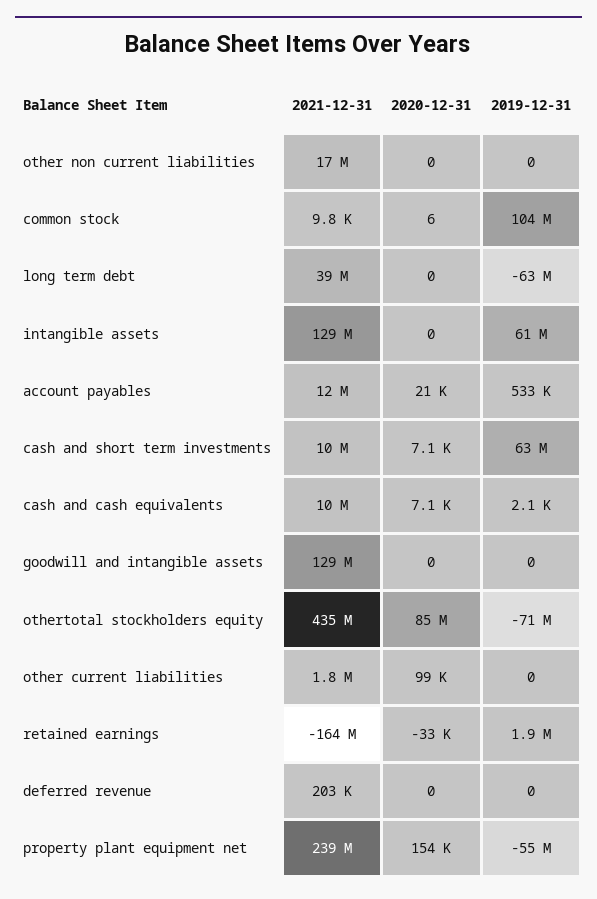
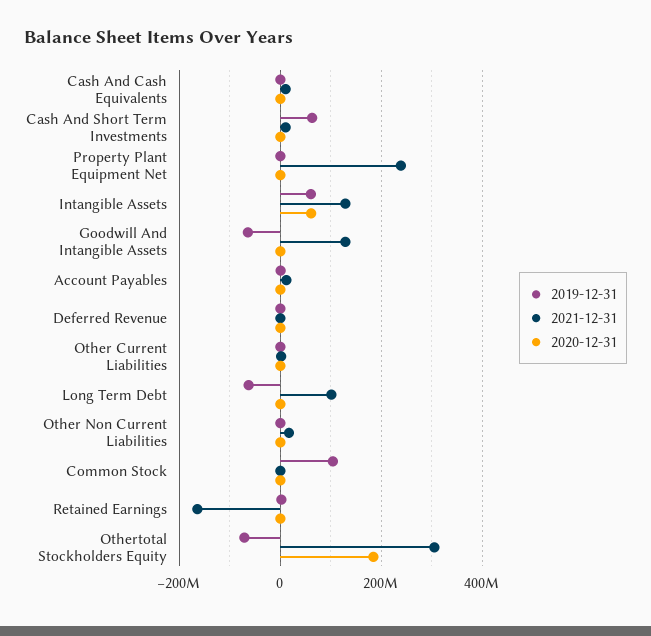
2021-12-31, long term debt: 39000000 -> 100000000
2020-12-31, intangible assets: 0 -> 60000000
2019-12-31, goodwill and intangible assets: 0 -> -60000000
2021-12-31, othertotal stockholders equity: 435000000 -> 300000000
2020-12-31, othertotal stockholders equity: 85000000 -> 180000000
2019-12-31, property plant equipment net: -55000000 -> 0

